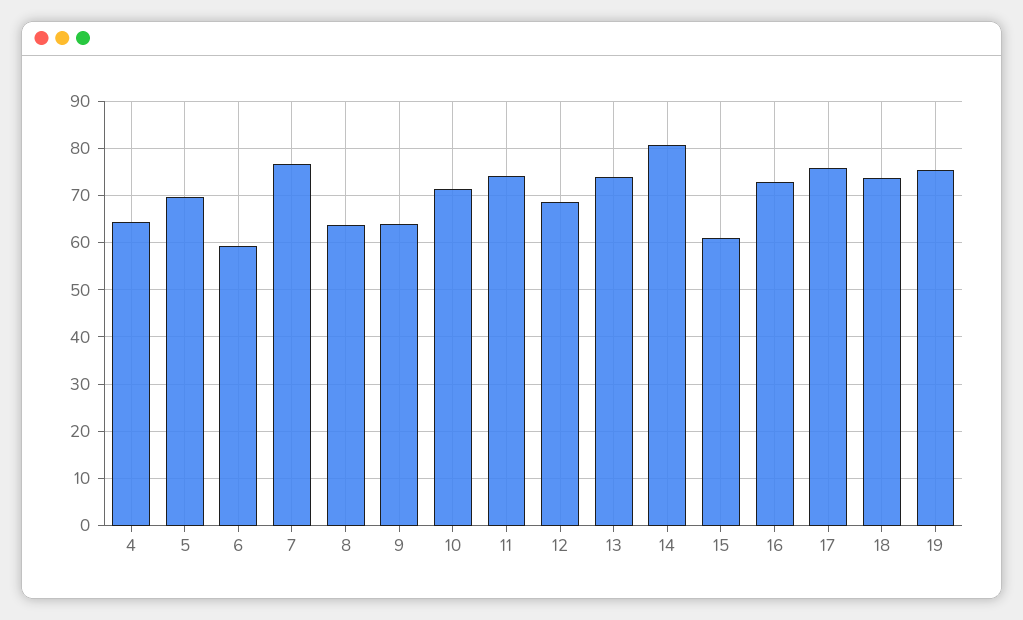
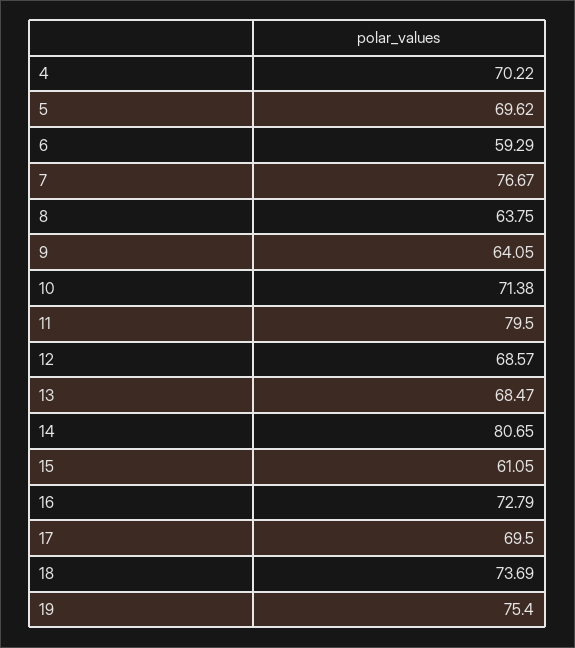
4: 64 -> 70.22
11: 74 -> 79.5
13: 74 -> 68.47
17: 76 -> 69.5

